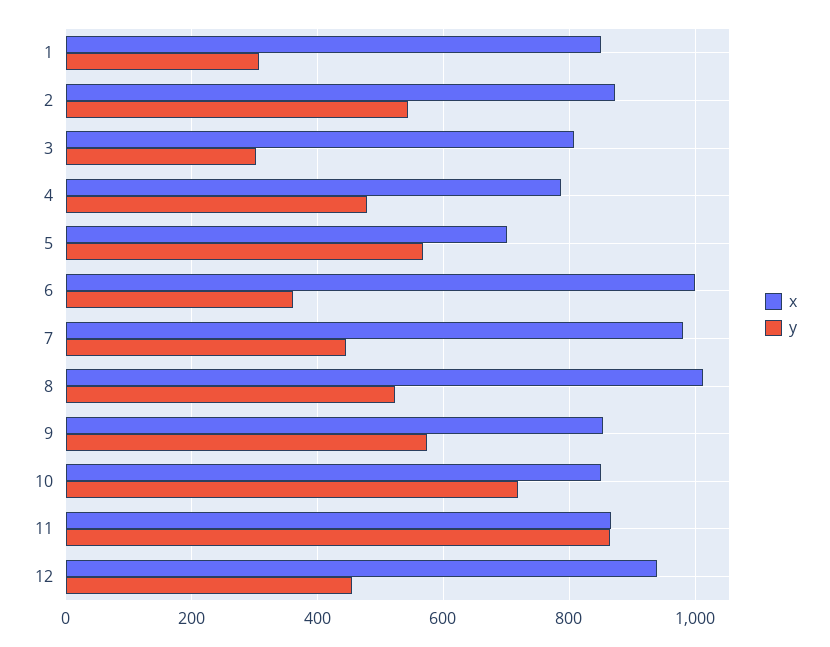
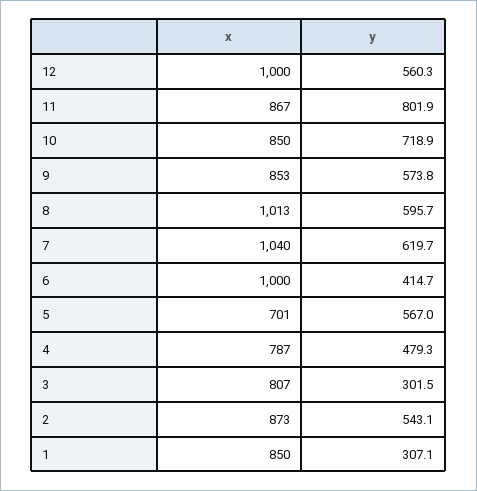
y, 6: 360 -> 414.7
x, 7: 980 -> 1040
y, 7: 440 -> 619.7
y, 8: 520 -> 595.7
y, 11: 860 -> 801.9
x, 12: 940 -> 1000
y, 12: 460 -> 560.3

